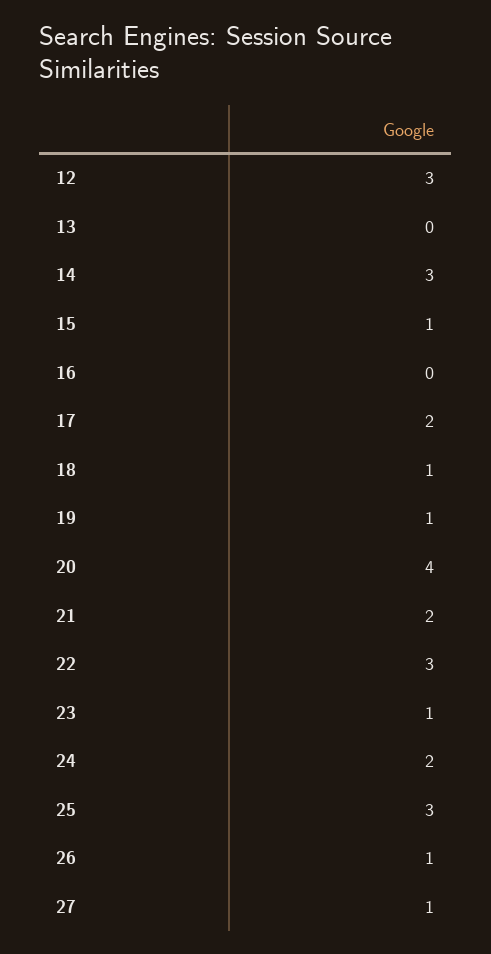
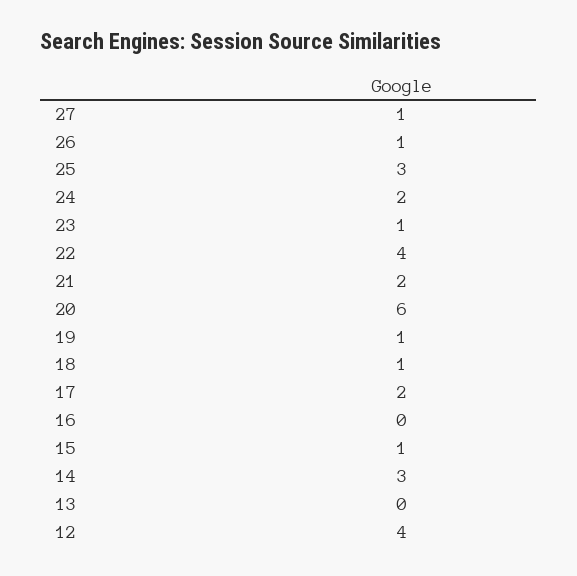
12: 3 -> 4
20: 4 -> 6
22: 3 -> 4

